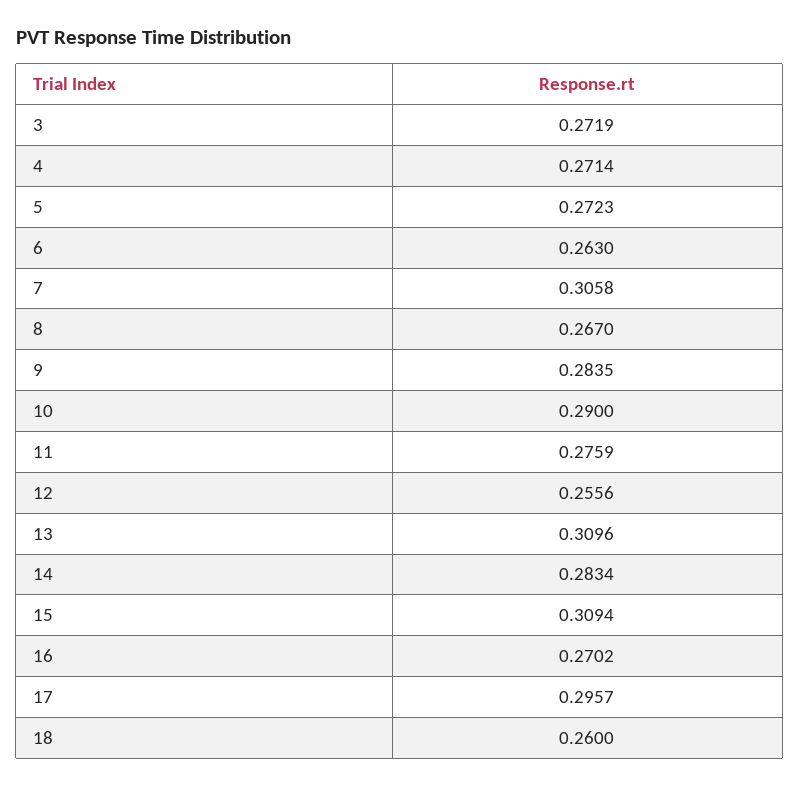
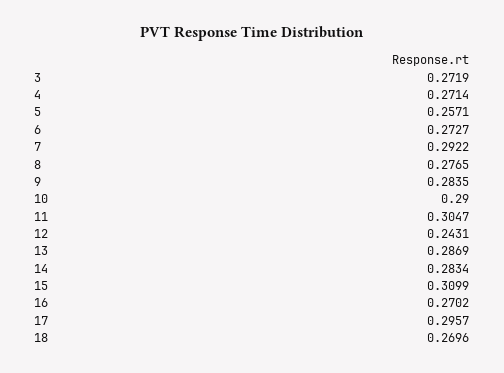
5: 0.2723 -> 0.2571
6: 0.263 -> 0.2727
7: 0.3058 -> 0.2922
8: 0.267 -> 0.2765
11: 0.2759 -> 0.3047
12: 0.2556 -> 0.2431
13: 0.3096 -> 0.2869
15: 0.3094 -> 0.3099
18: 0.26 -> 0.2696

